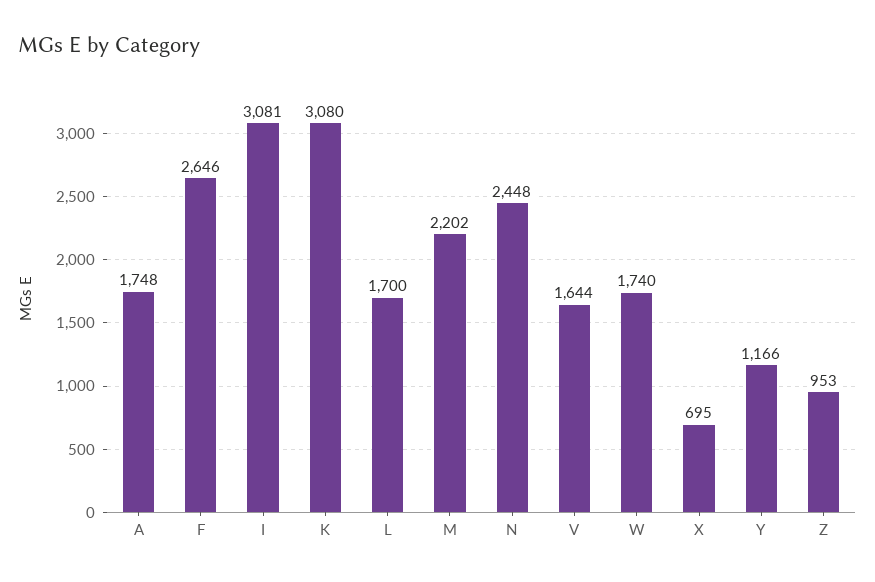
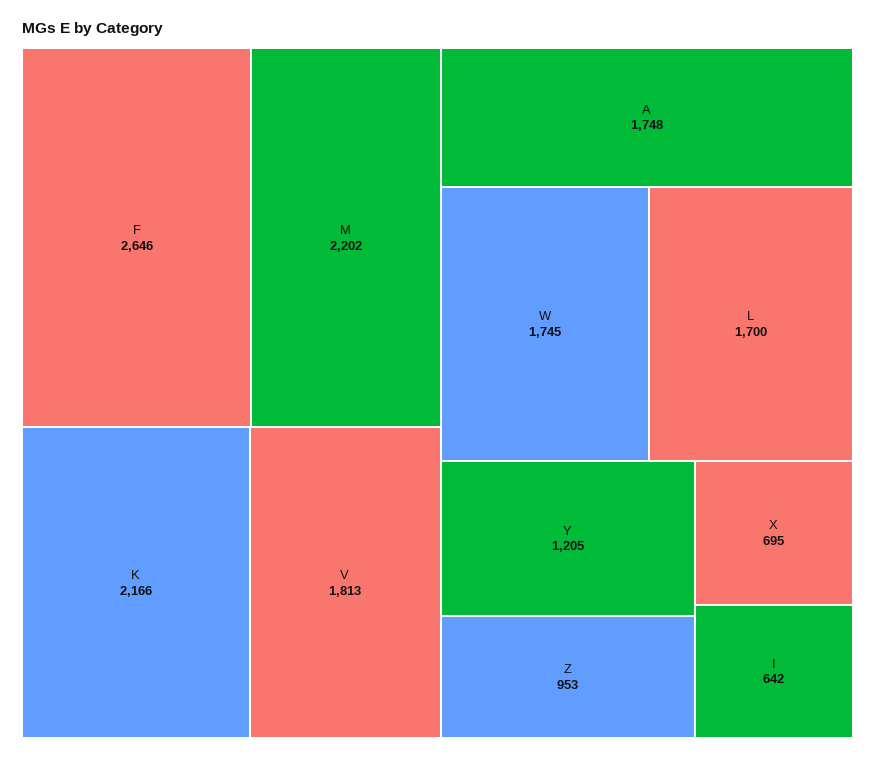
I: 3081 -> 642
K: 3080 -> 2166
N: 2448 -> none
V: 1644 -> 1813
W: 1740 -> 1745
Y: 1166 -> 1205

